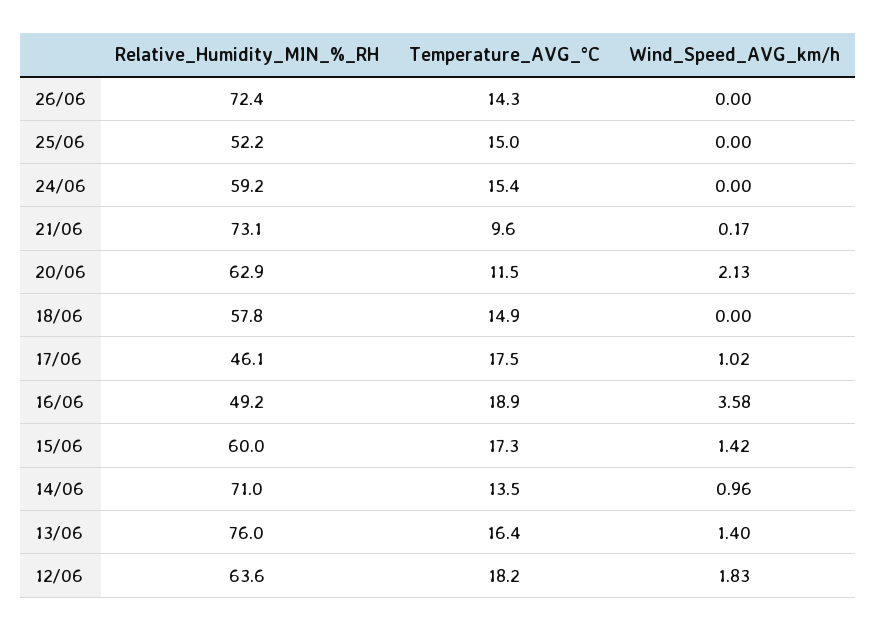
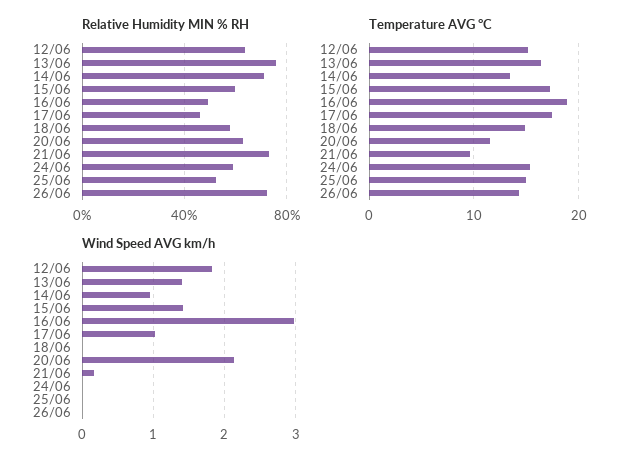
Wind_Speed_AVG_km/h, 16/06: 3.58 -> 3
Temperature_AVG_°C, 12/06: 18.2 -> 15

